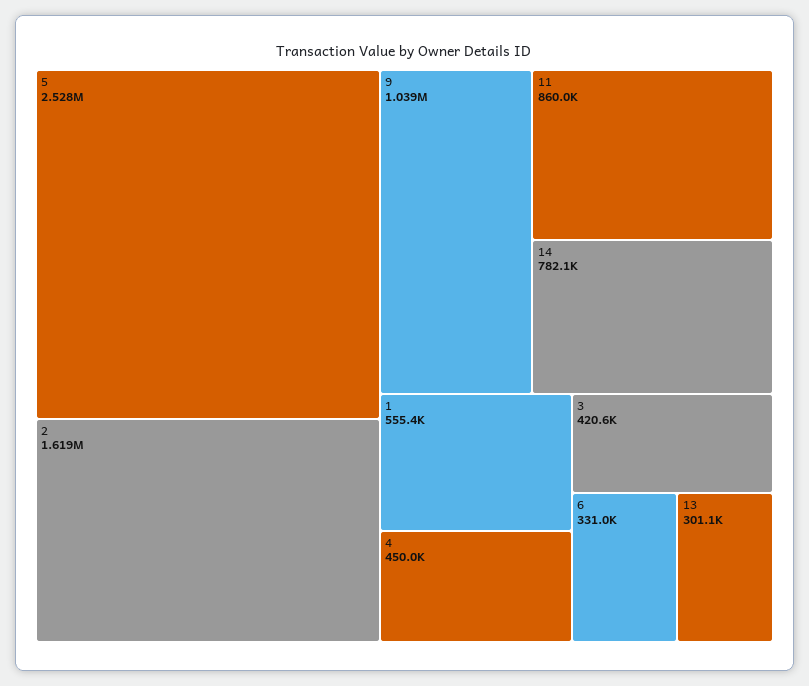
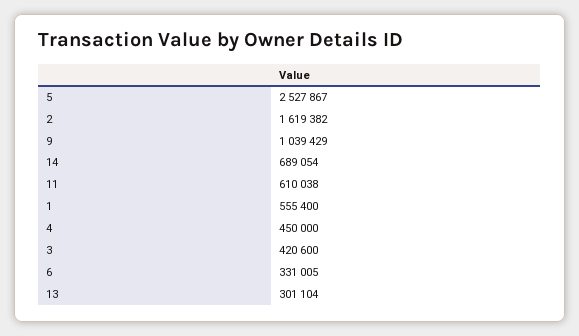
11: 860000 -> 610038
14: 782100 -> 689054

